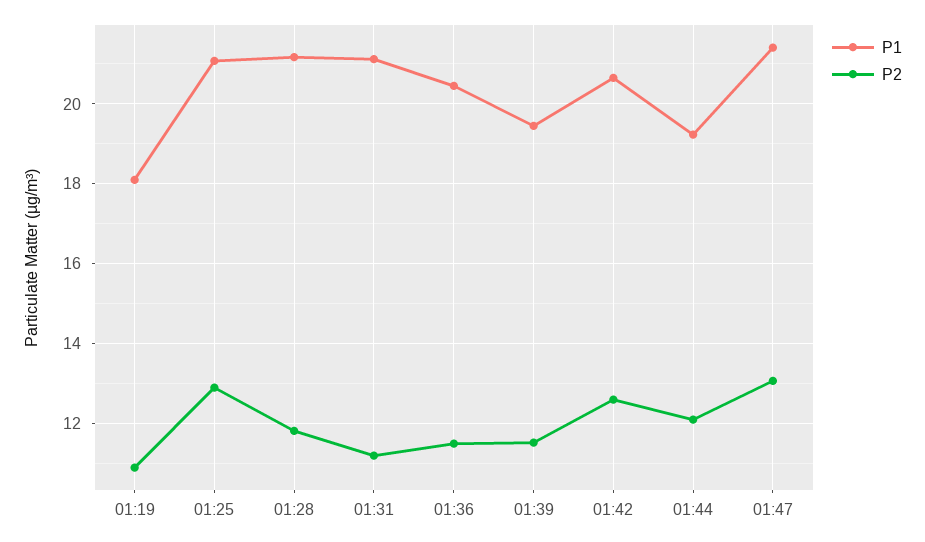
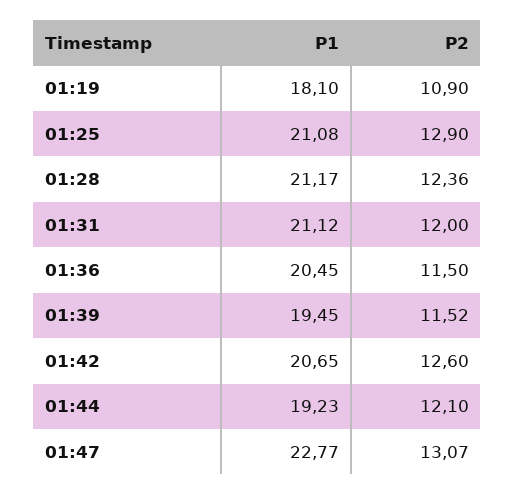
P2, 01:28: 11.8 -> 12.36
P2, 01:31: 11.2 -> 12
P1, 01:47: 21.4 -> 22.77

